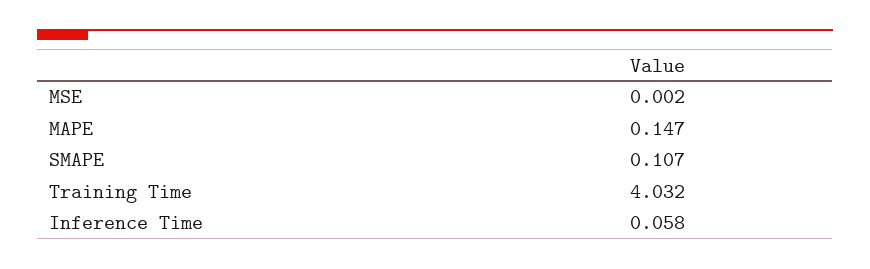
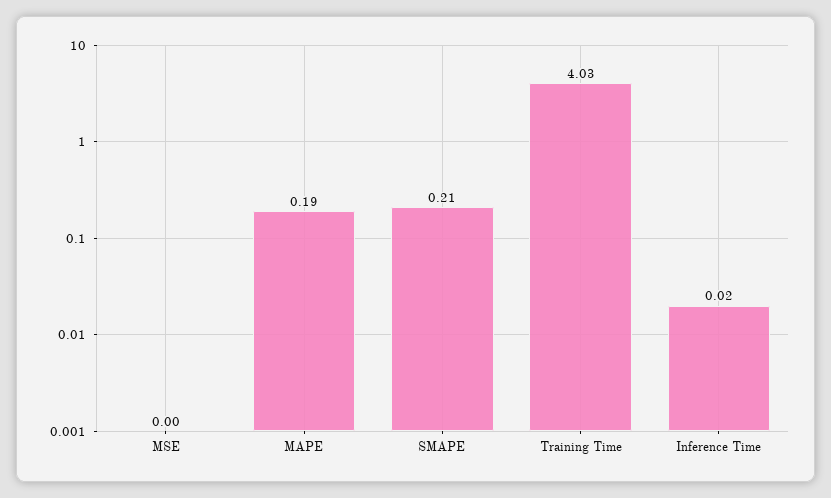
MAPE: 0.147 -> 0.19
SMAPE: 0.107 -> 0.21
Inference Time: 0.058 -> 0.02

